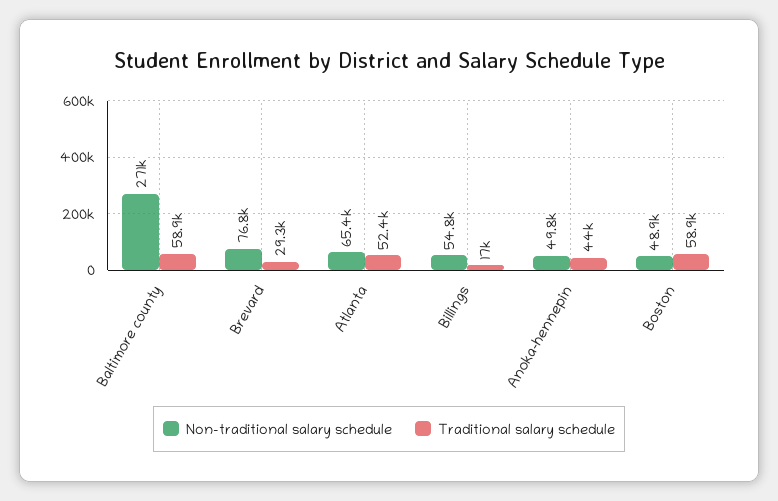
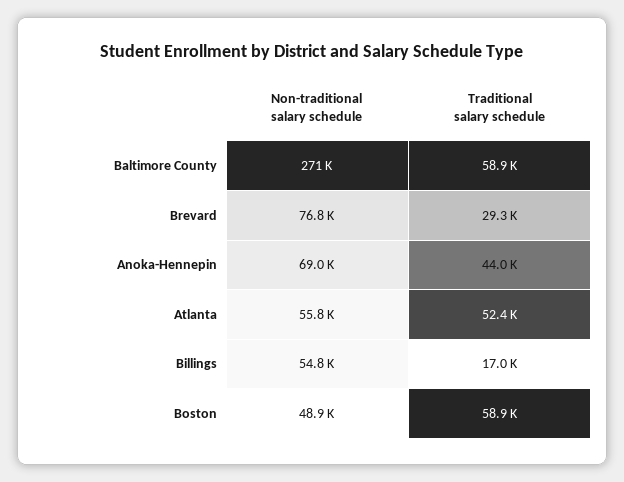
Non-traditional salary schedule, Atlanta: 65400 -> 55800
Non-traditional salary schedule, Anoka-hennepin: 49800 -> 69000

